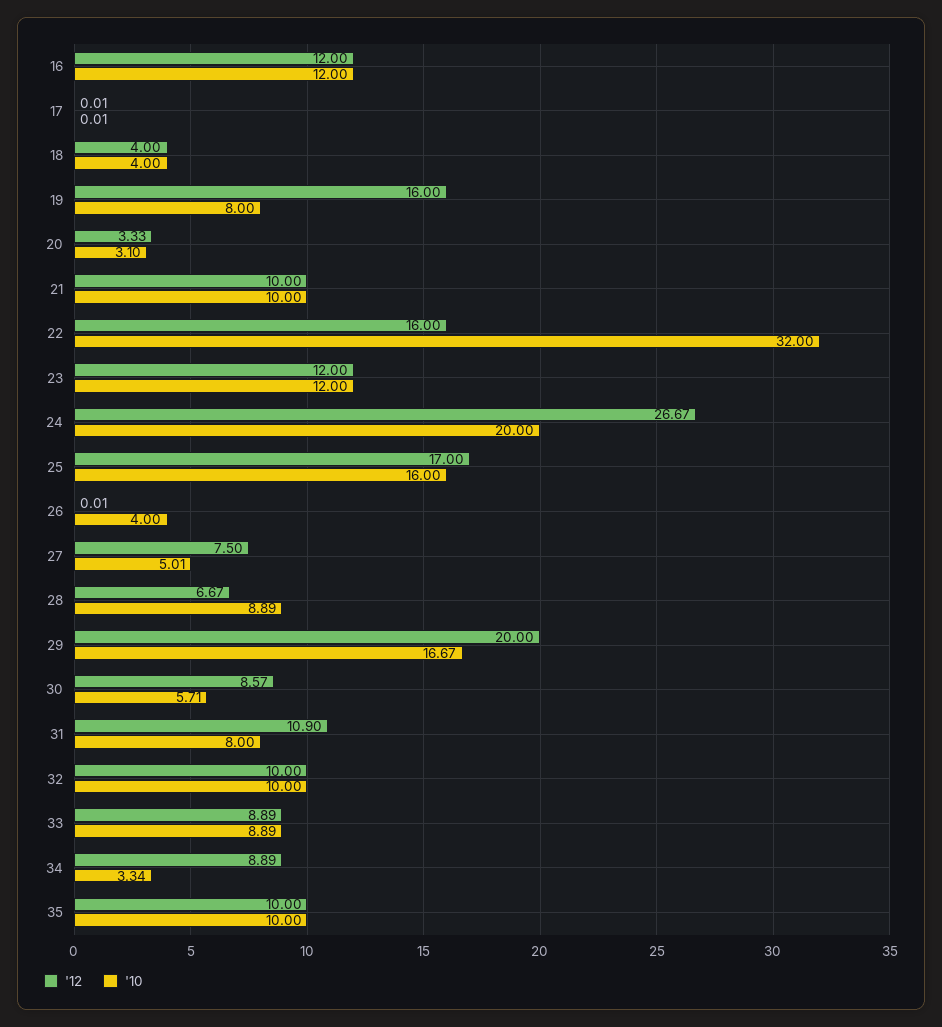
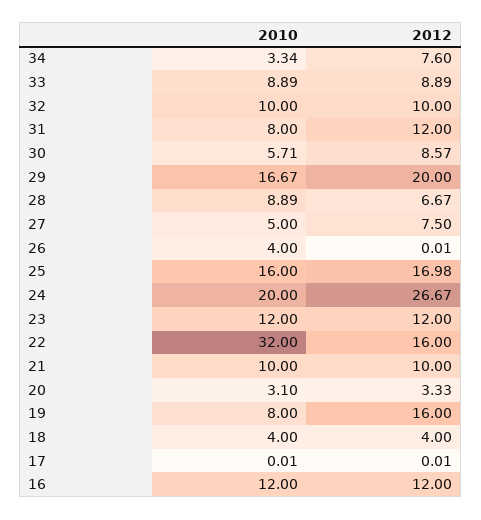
'12, 25: 17 -> 16.98
'10, 27: 5.01 -> 5
'12, 31: 10.9 -> 12
'12, 34: 8.89 -> 7.6
'12, 35: 10 -> none
'10, 35: 10 -> none

